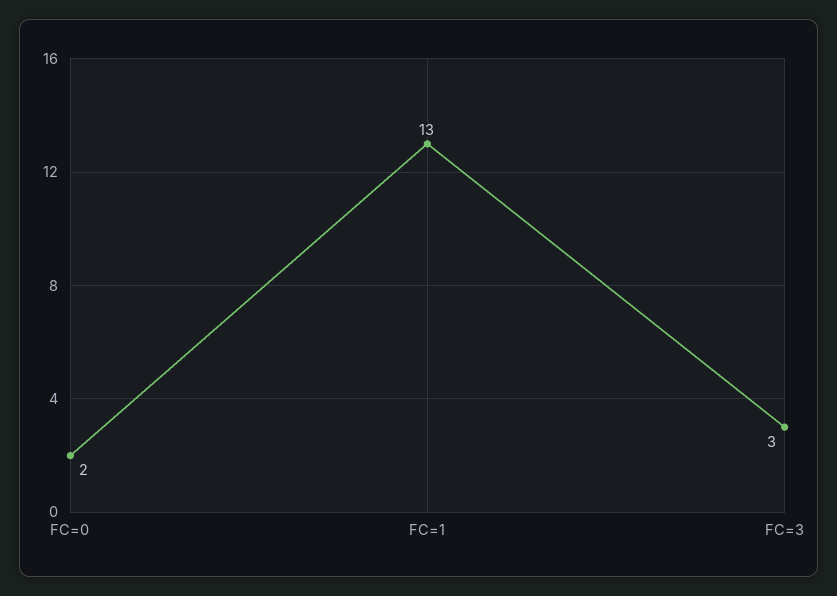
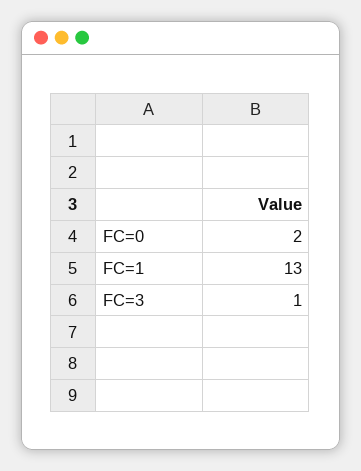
FC=3: 3 -> 1

